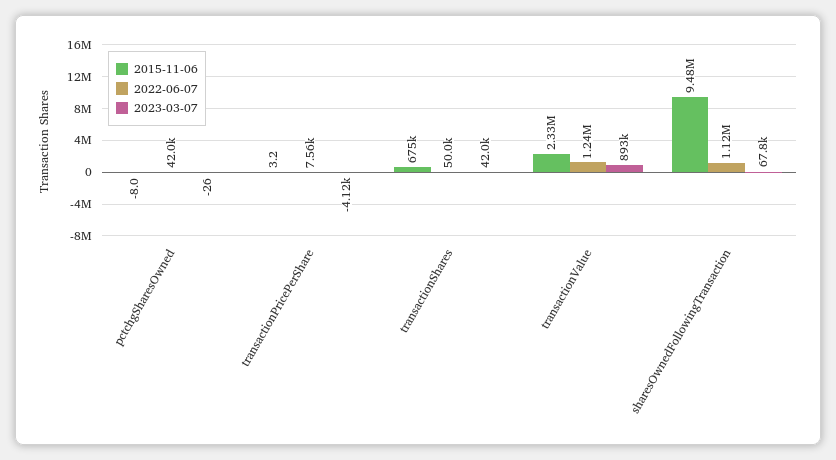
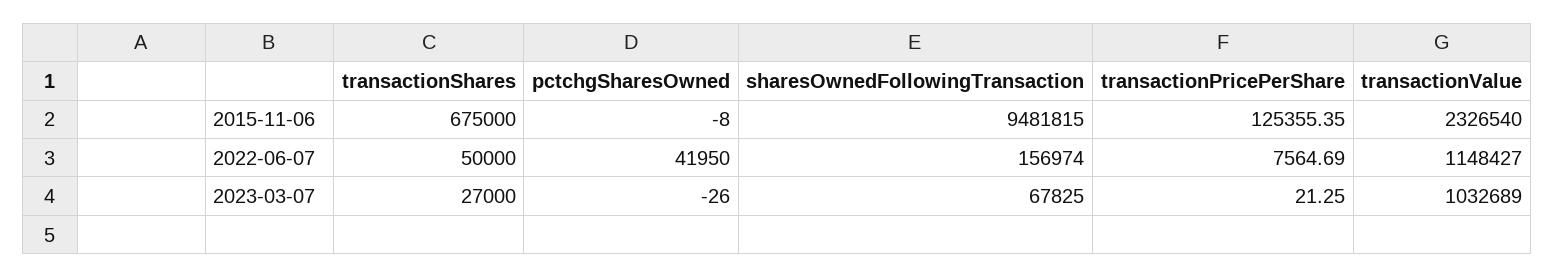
2015-11-06, transactionPricePerShare: 3.2 -> 125355.35
2023-03-07, transactionPricePerShare: -4120 -> 21.25
2023-03-07, transactionShares: 42000 -> 27000
2022-06-07, transactionValue: 1240000 -> 1148427
2023-03-07, transactionValue: 893000 -> 1032689
2022-06-07, sharesOwnedFollowingTransaction: 1120000 -> 156974

